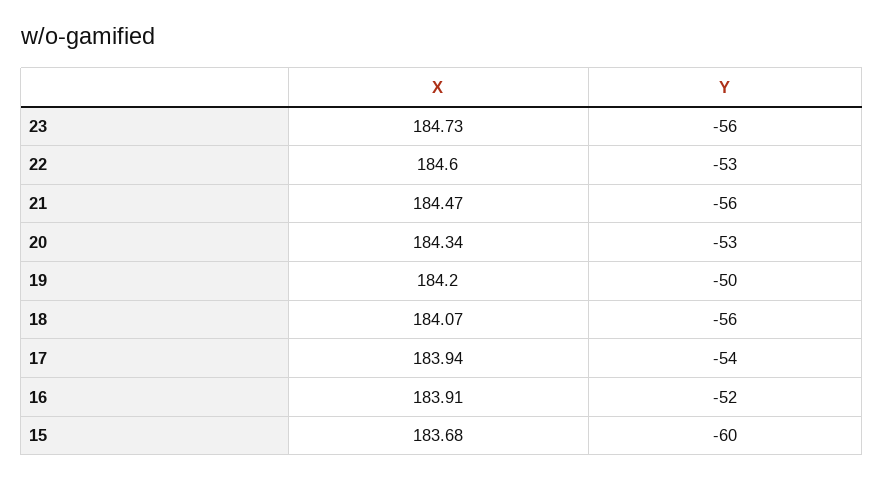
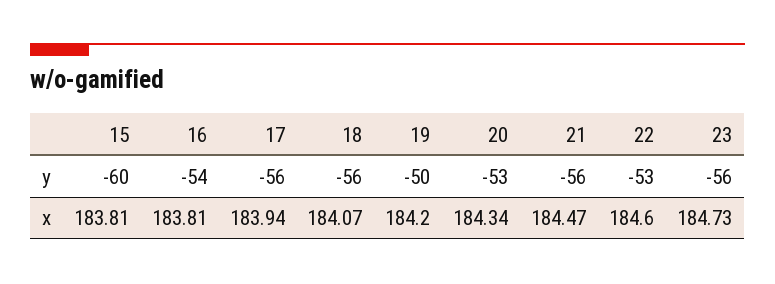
Y, 17: -54 -> -56
X, 16: 183.91 -> 183.81
Y, 16: -52 -> -54
X, 15: 183.68 -> 183.81

